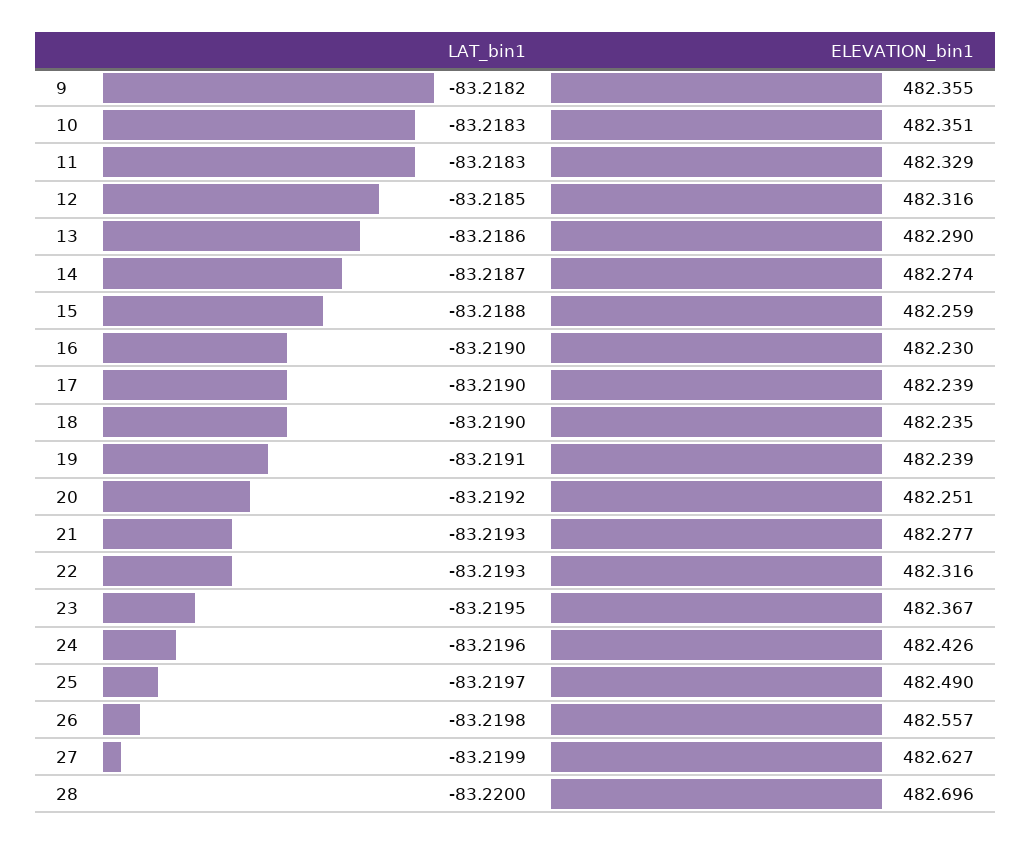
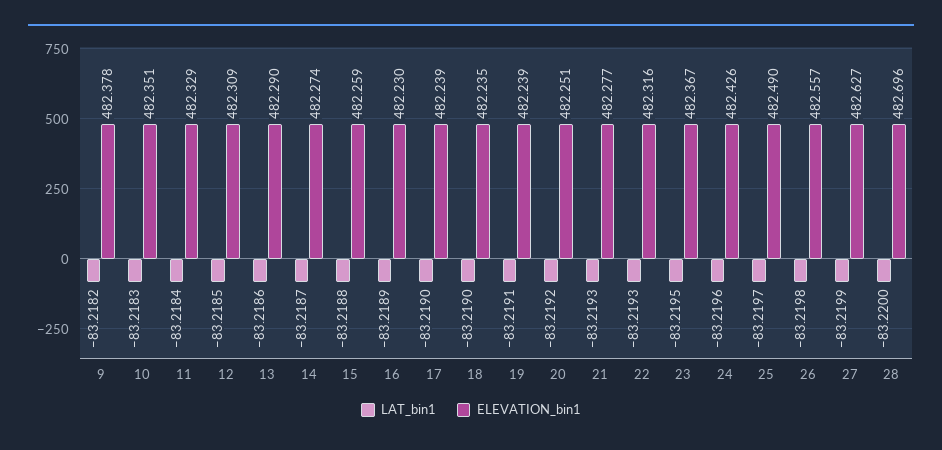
ELEVATION_bin1, 9: 482.355 -> 482.378
LAT_bin1, 11: -83.2183 -> -83.2184
ELEVATION_bin1, 12: 482.316 -> 482.309
LAT_bin1, 16: -83.219 -> -83.2189

